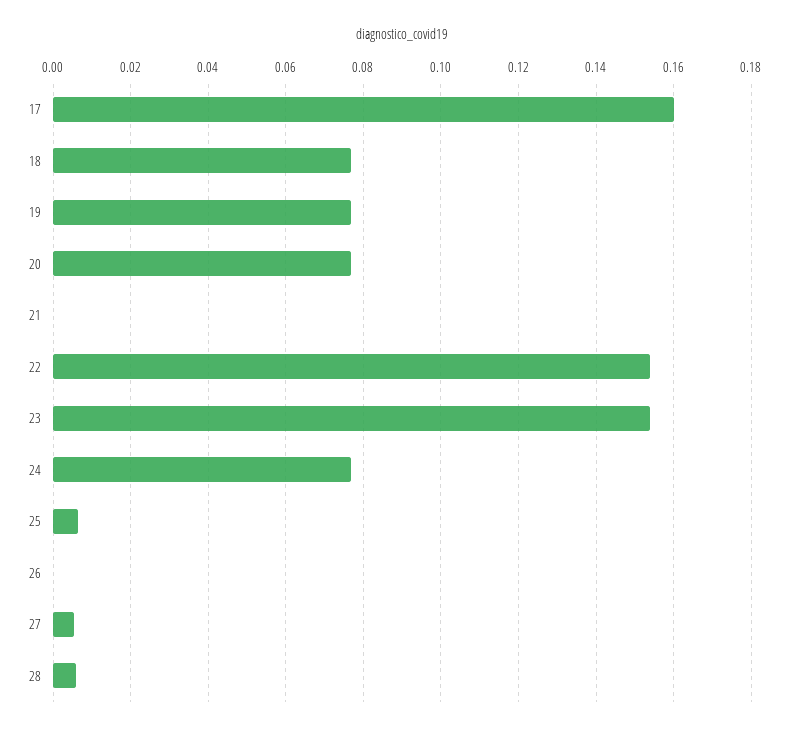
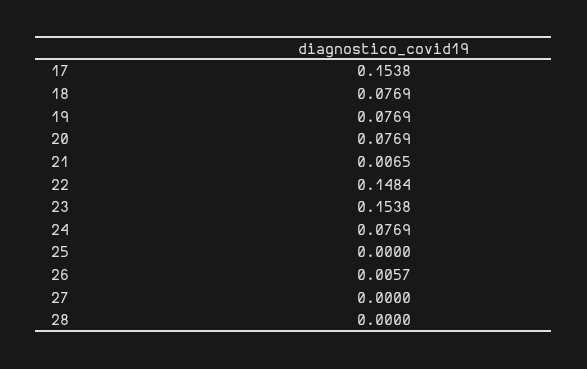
17: 0.16 -> 0.1538
21: 0 -> 0.0065
22: 0.154 -> 0.1484
25: 0.006 -> 0
26: 0 -> 0.0057
27: 0.006 -> 0
28: 0.006 -> 0

